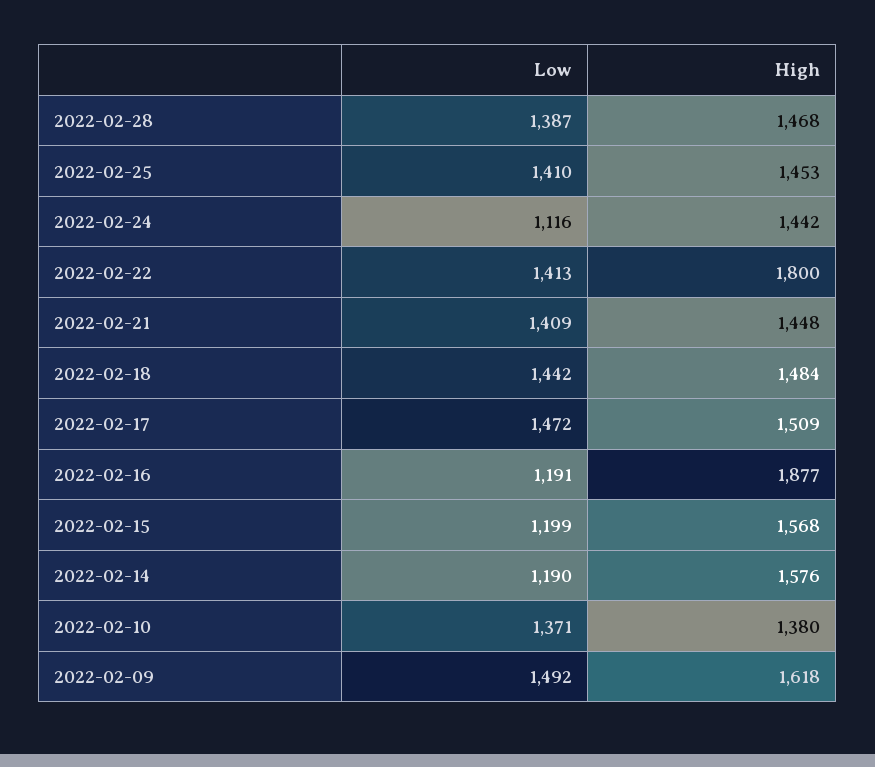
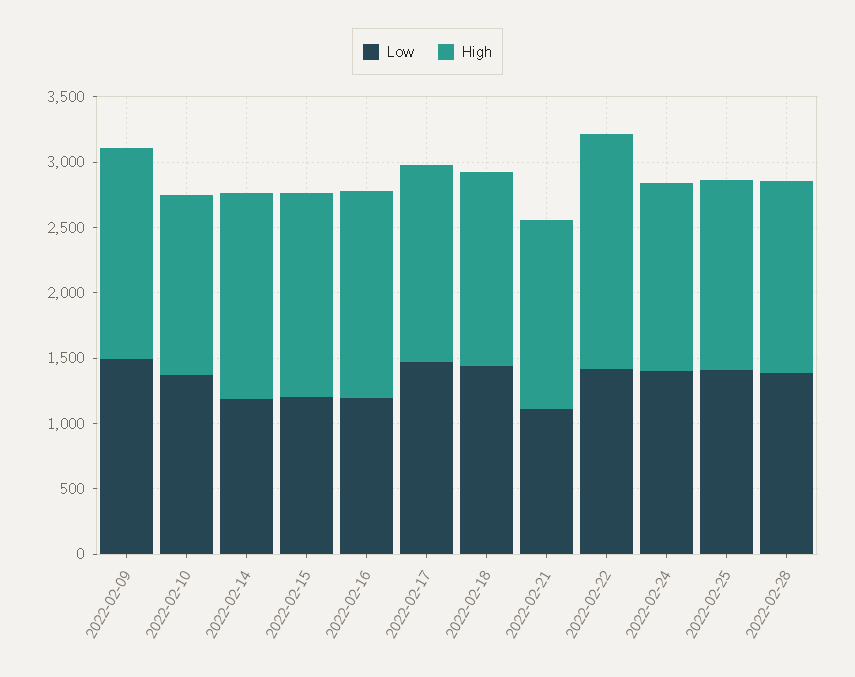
Low, 2022-02-24: 1116 -> 1400
Low, 2022-02-21: 1409 -> 1100
High, 2022-02-16: 1877 -> 1600

